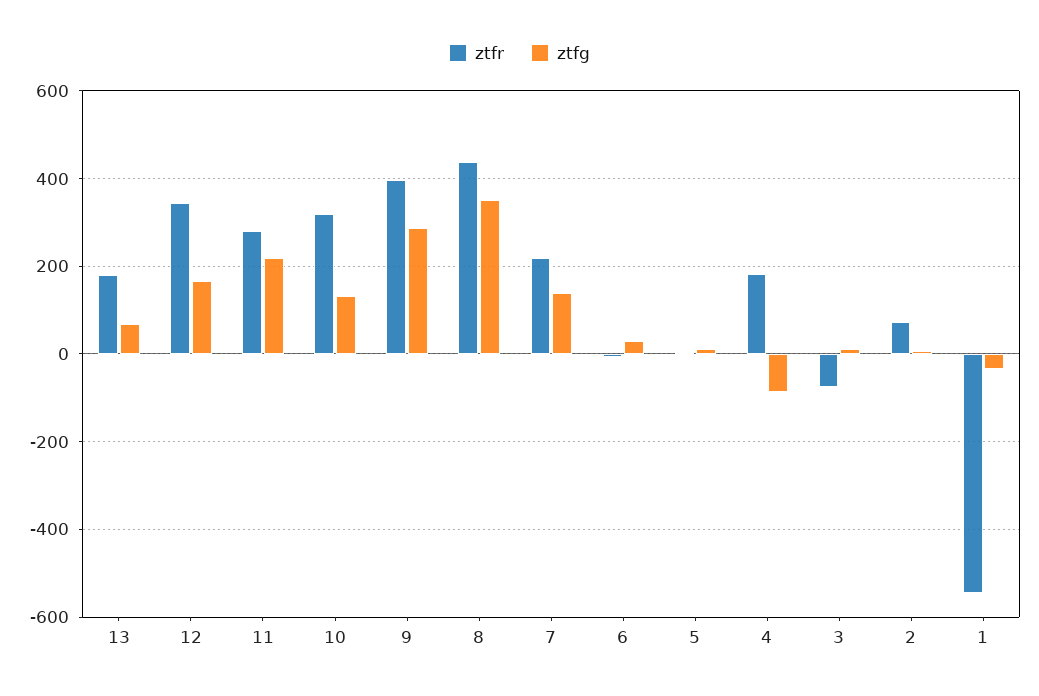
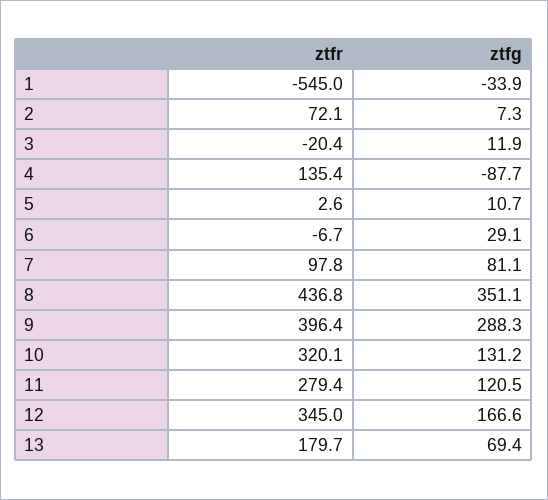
ztfg, 11: 220 -> 120.5
ztfr, 7: 220 -> 97.8
ztfg, 7: 140 -> 81.1
ztfr, 4: 180 -> 135.4
ztfr, 3: -80 -> -20.4

